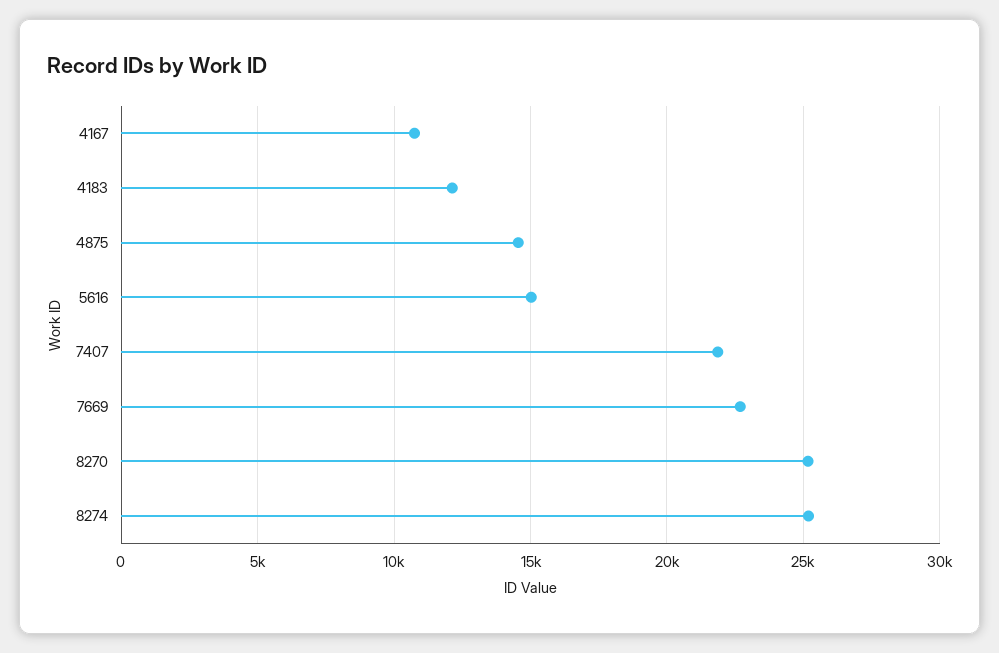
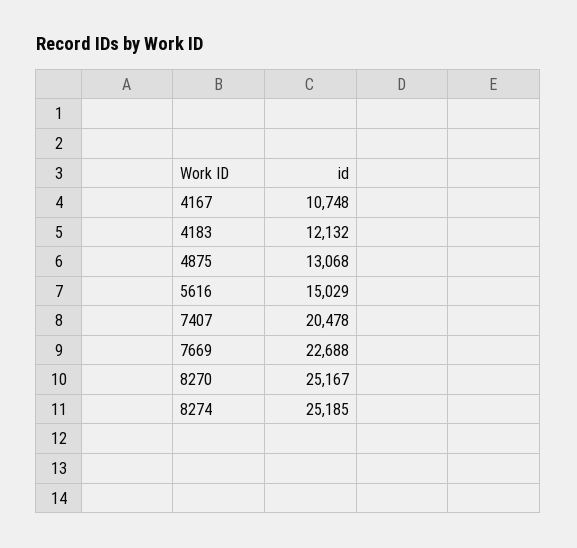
4875: 14500 -> 13068
7407: 22000 -> 20478

